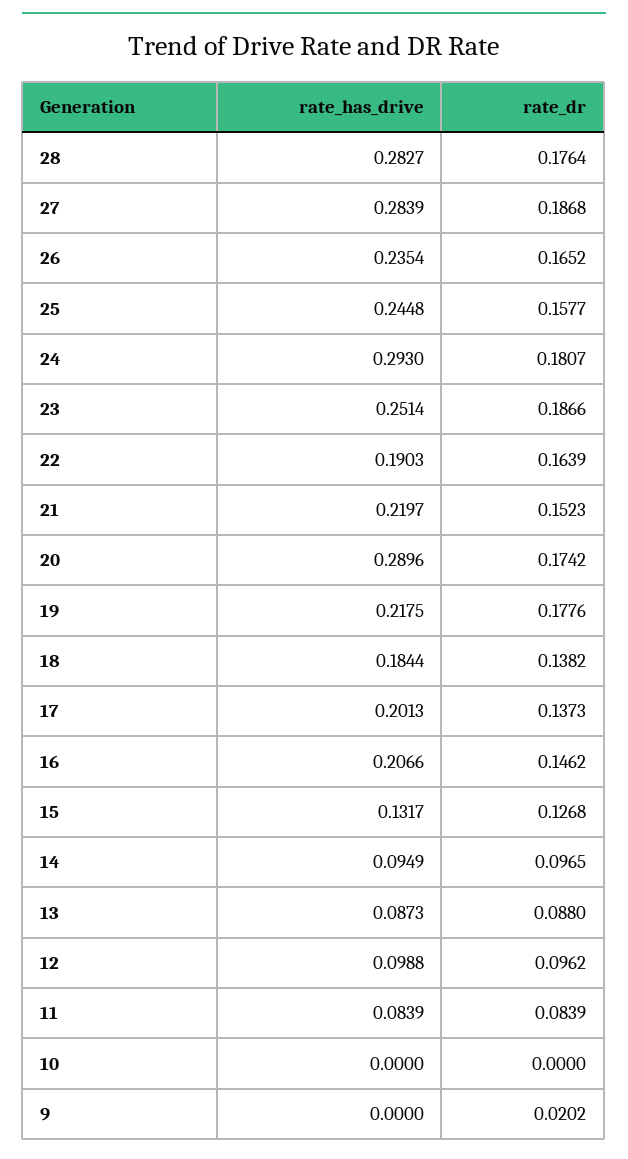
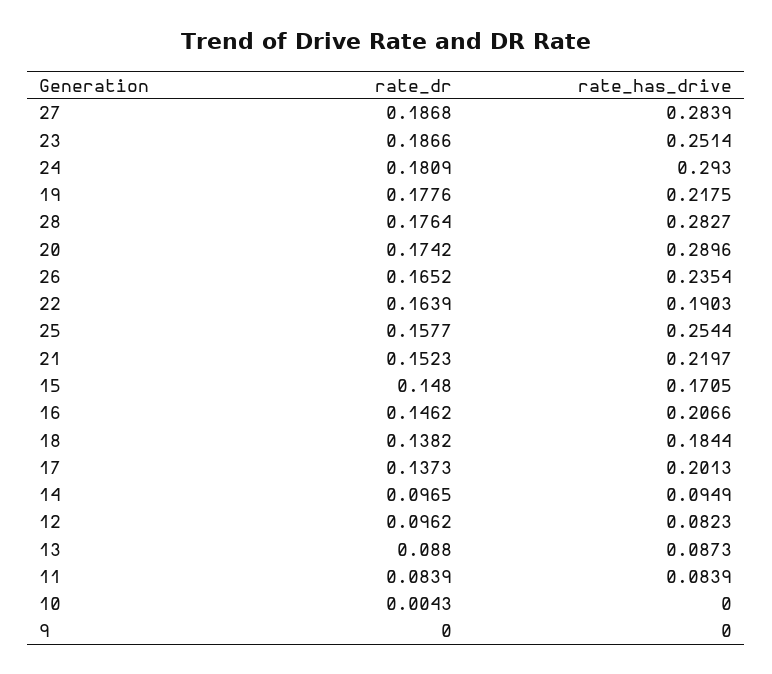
rate_has_drive, 25: 0.2448 -> 0.2544
rate_dr, 24: 0.1807 -> 0.1809
rate_has_drive, 15: 0.1317 -> 0.1705
rate_dr, 15: 0.1268 -> 0.148
rate_has_drive, 12: 0.0988 -> 0.0823
rate_dr, 10: 0 -> 0.0043
rate_dr, 9: 0.0202 -> 0

